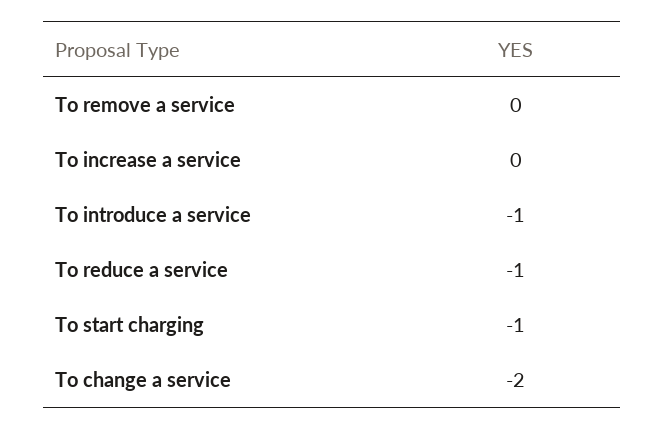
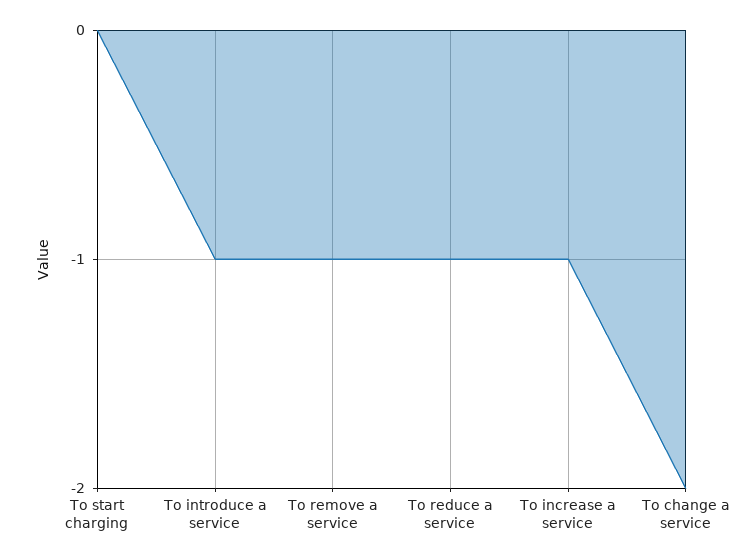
To remove a service: 0 -> -1
To increase a service: 0 -> -1
To start charging: -1 -> 0

